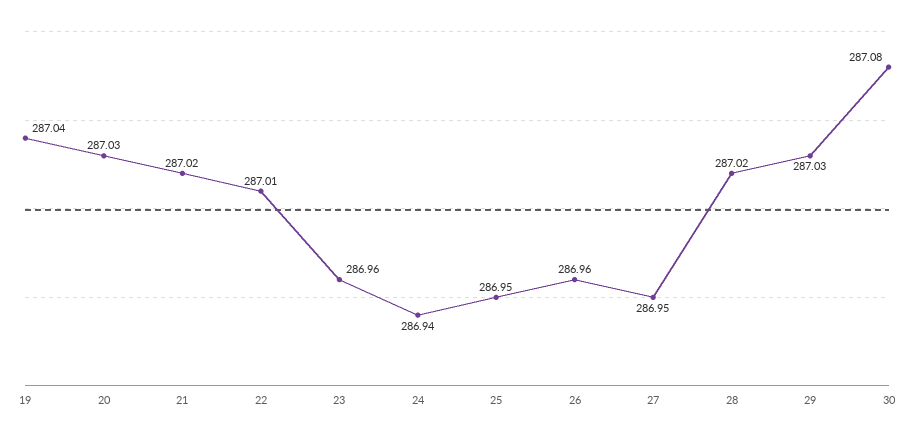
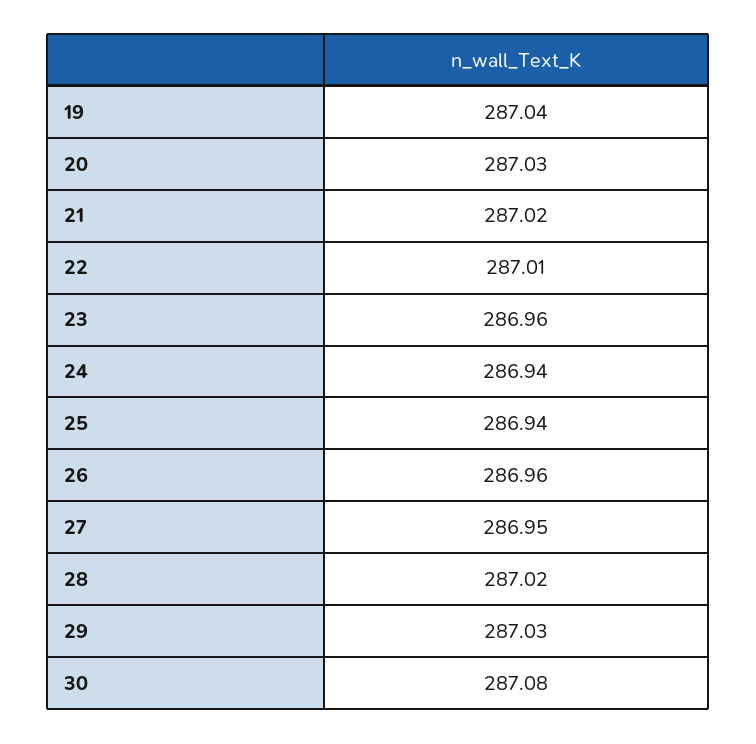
25: 286.95 -> 286.94

